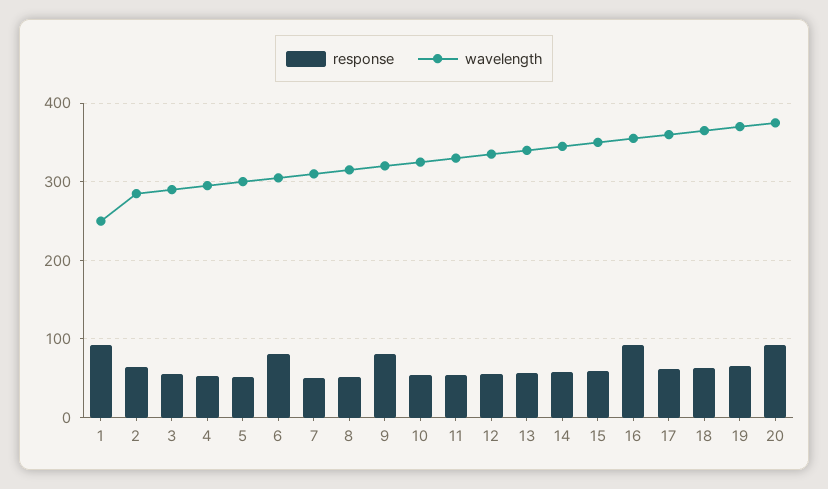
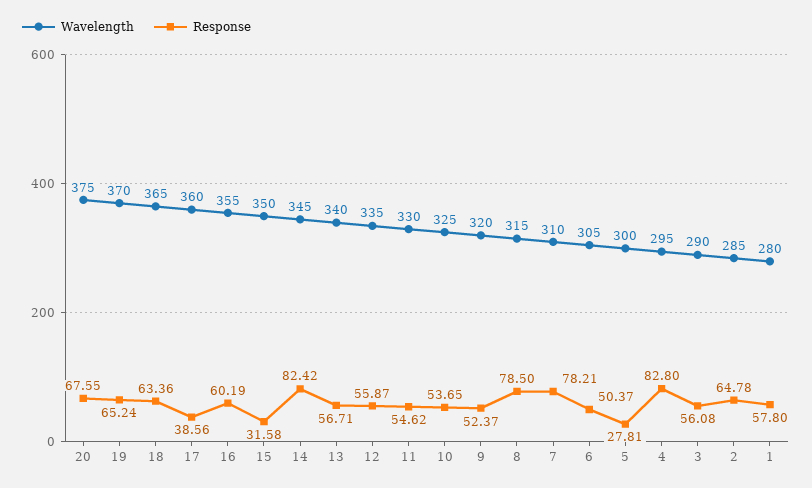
response, 1: 90 -> 57.8
wavelength, 1: 250 -> 280
response, 4: 50 -> 82.8
response, 5: 50 -> 27.81
response, 6: 80 -> 50.37
response, 7: 50 -> 78.21
response, 8: 50 -> 78.5
response, 9: 80 -> 52.37
response, 14: 60 -> 82.42
response, 15: 60 -> 31.58
response, 16: 90 -> 60.19
response, 17: 60 -> 38.56
response, 20: 90 -> 67.55

